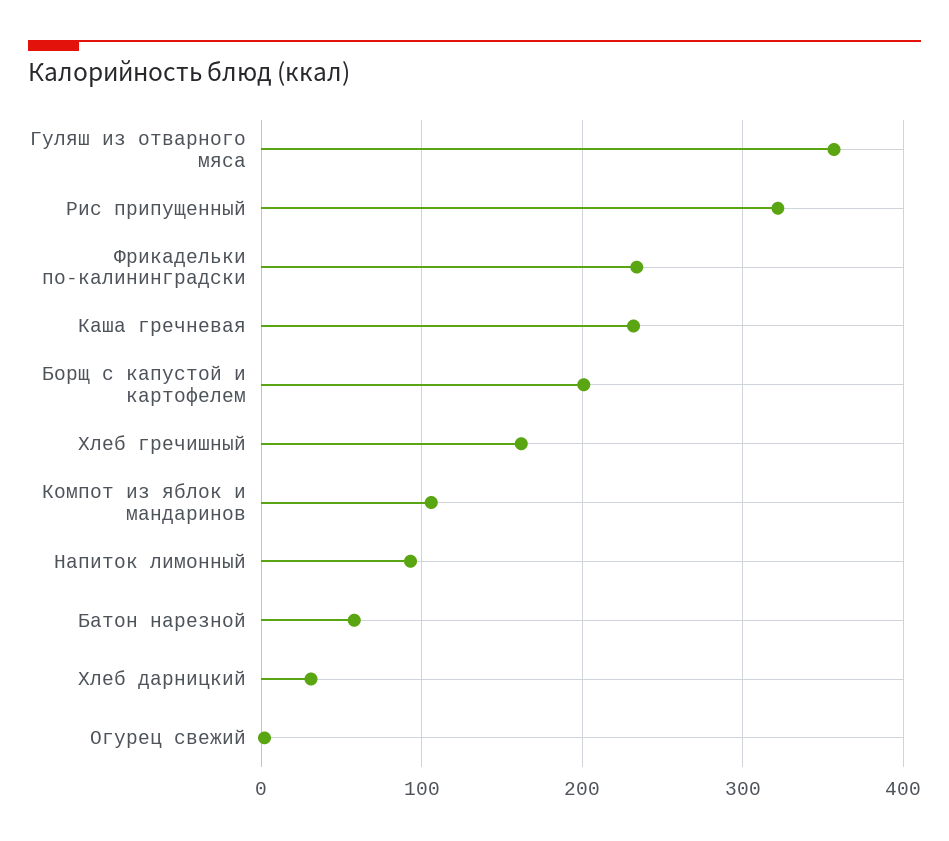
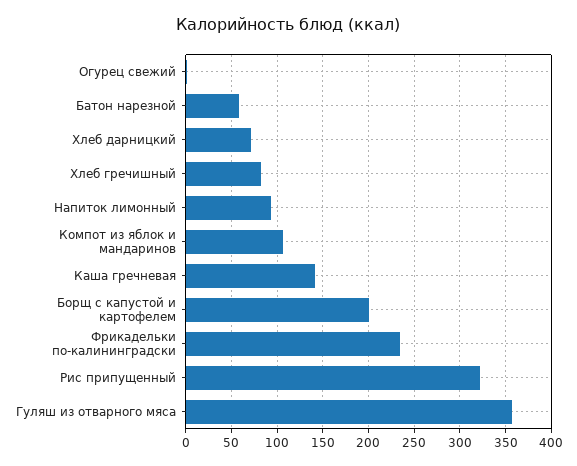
Каша гречневая: 230 -> 140
Хлеб гречишный: 160 -> 80
Хлеб дарницкий: 30 -> 70

